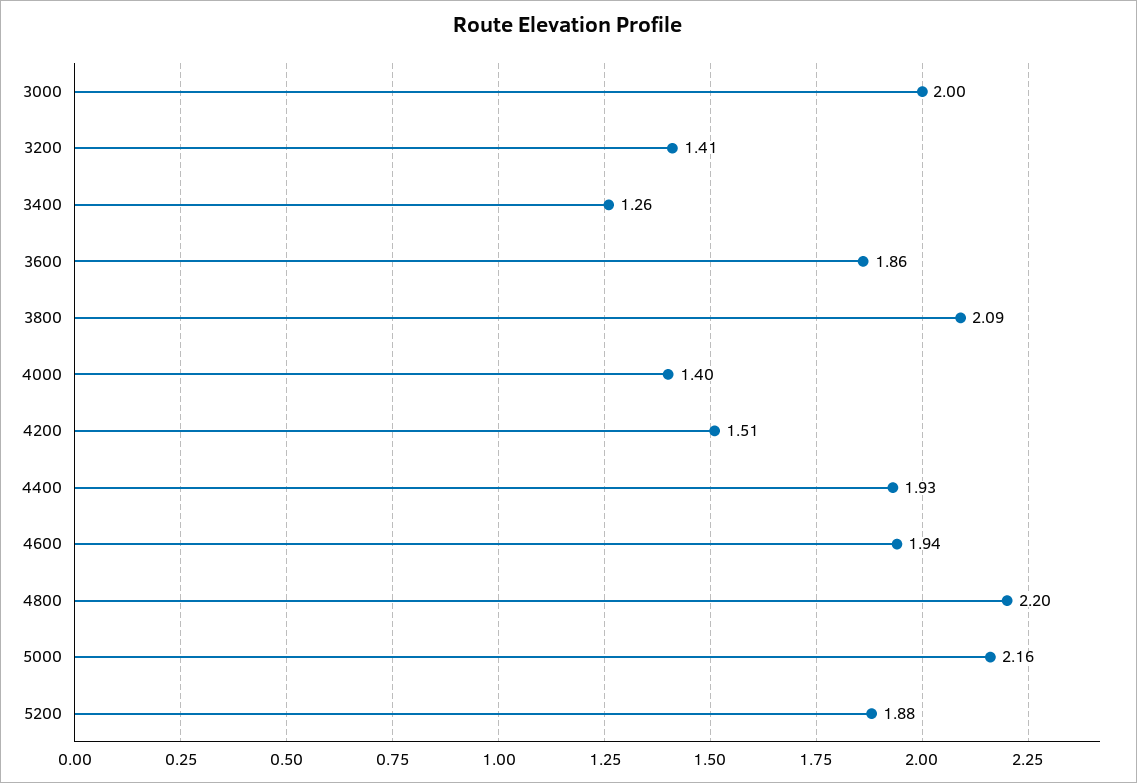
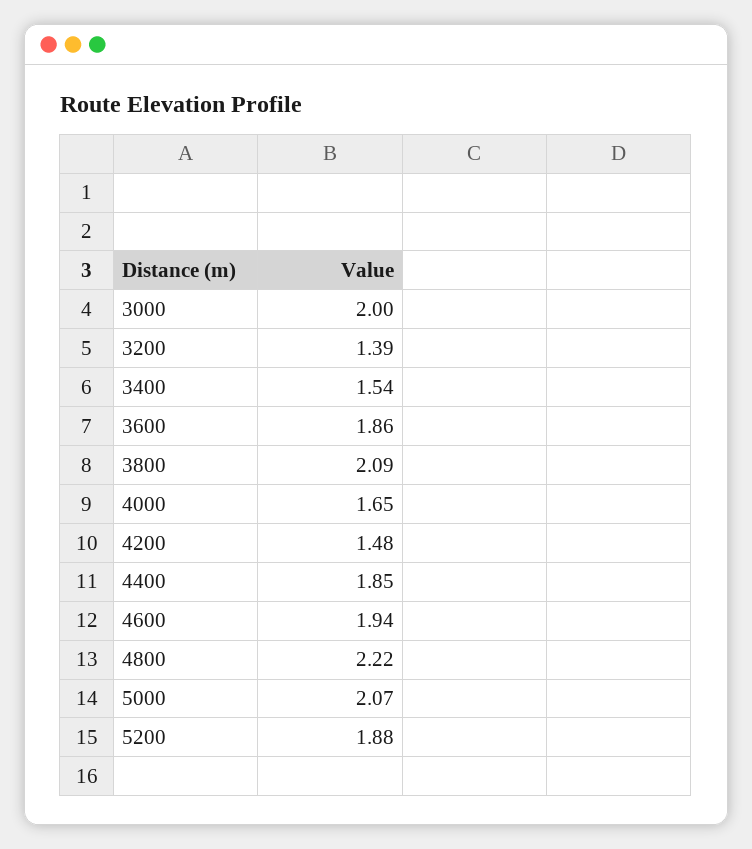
3200: 1.41 -> 1.39
3400: 1.26 -> 1.54
4000: 1.4 -> 1.65
4200: 1.51 -> 1.48
4400: 1.93 -> 1.85
4800: 2.2 -> 2.22
5000: 2.16 -> 2.07

